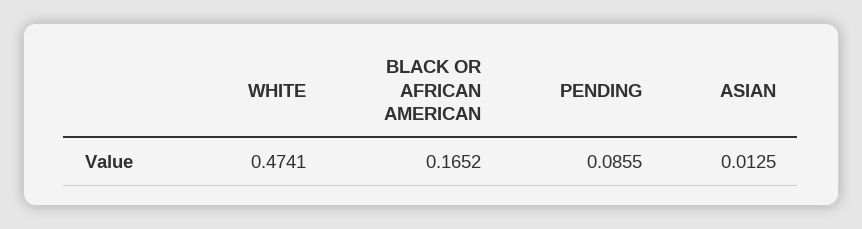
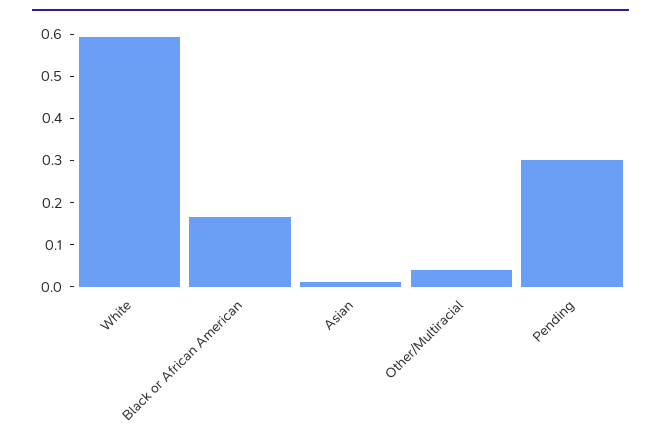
WHITE: 0.4741 -> 0.6
PENDING: 0.0855 -> 0.3
Other/Multiracial: none -> 0.04

